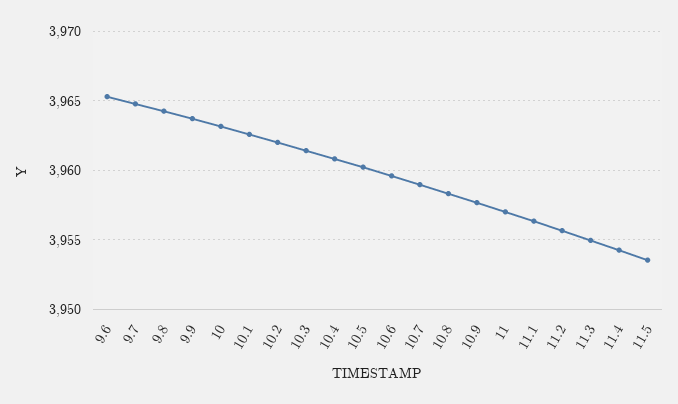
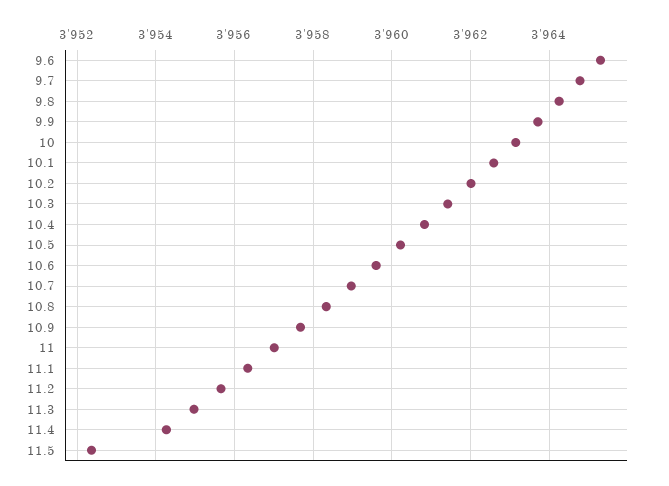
11.5: 3953.5 -> 3952.4

